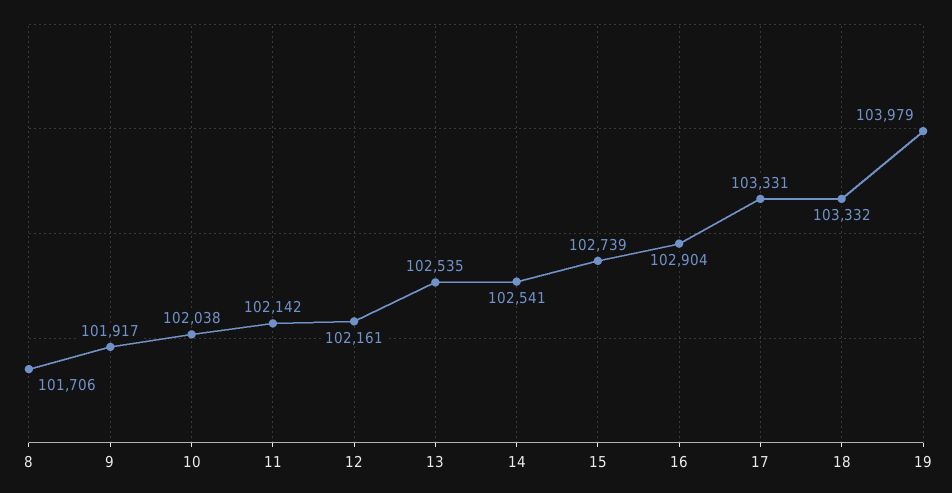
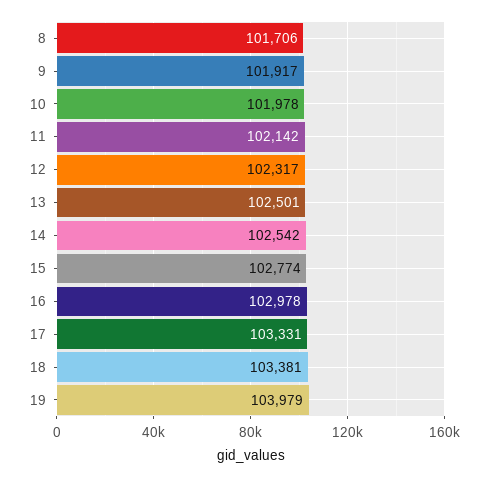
10: 102038 -> 101978
12: 102161 -> 102317
13: 102535 -> 102501
14: 102541 -> 102542
15: 102739 -> 102774
16: 102904 -> 102978
18: 103332 -> 103381

